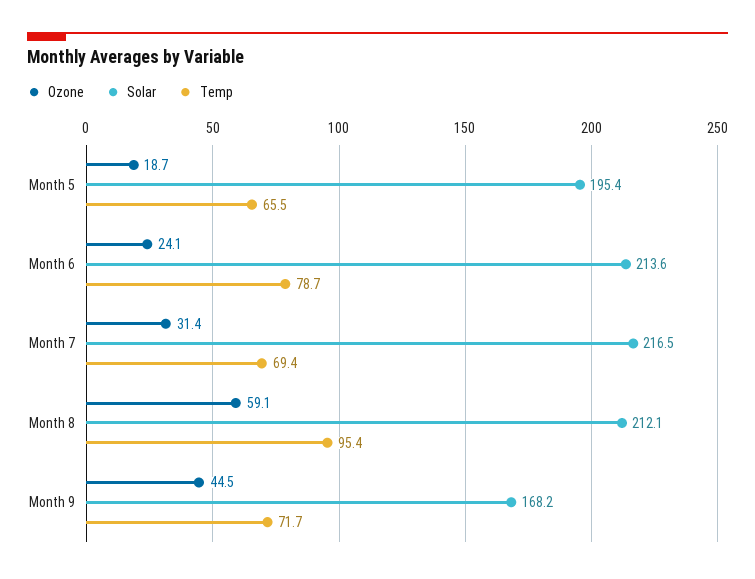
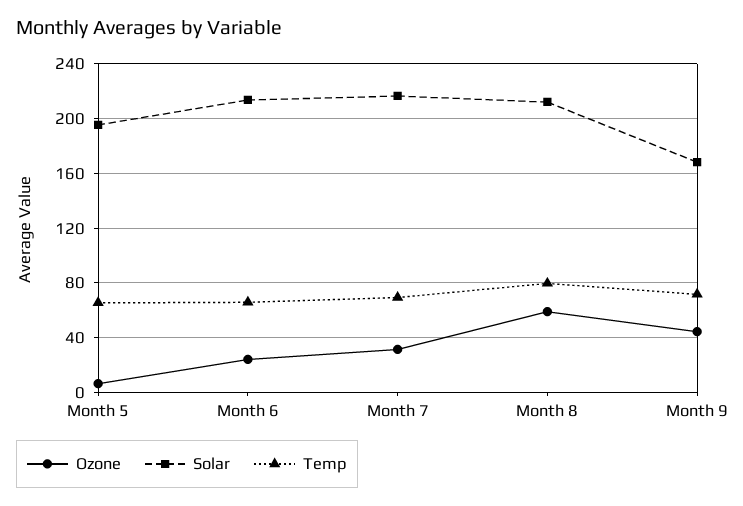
Ozone, Month 5: 18.7 -> 5
Temp, Month 6: 78.7 -> 65
Temp, Month 8: 95.4 -> 80

